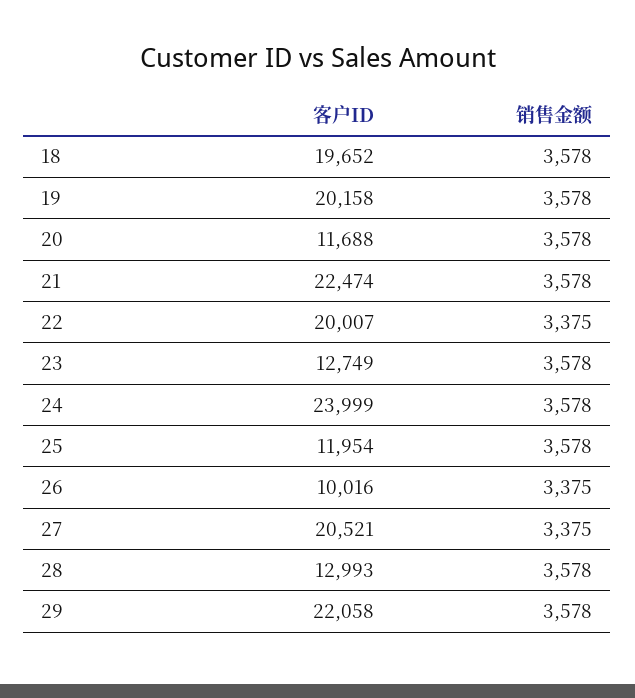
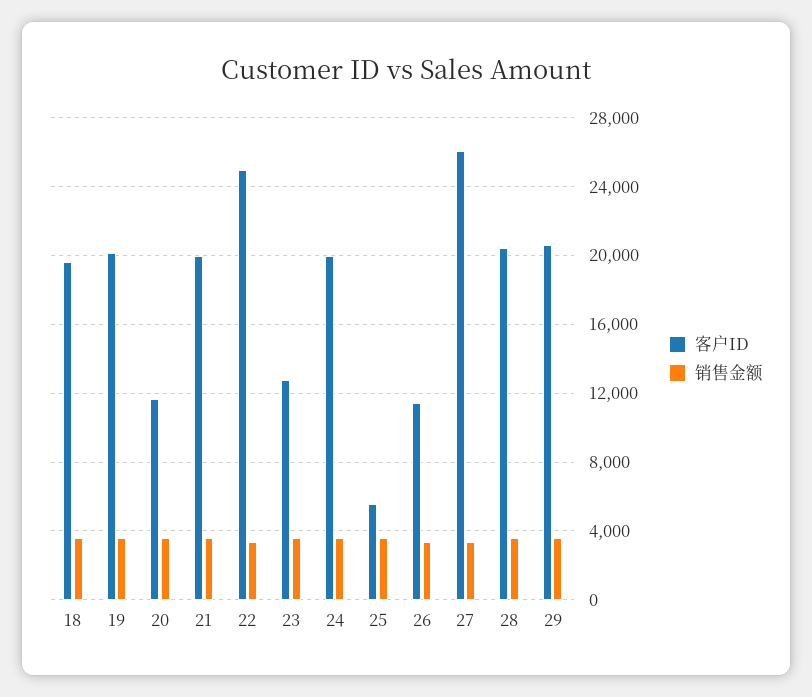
客户ID, 21: 22474 -> 20000
客户ID, 22: 20007 -> 25000
客户ID, 24: 23999 -> 20000
客户ID, 25: 11954 -> 5500
客户ID, 26: 10016 -> 11500
客户ID, 27: 20521 -> 26000
客户ID, 28: 12993 -> 20500
客户ID, 29: 22058 -> 20500

